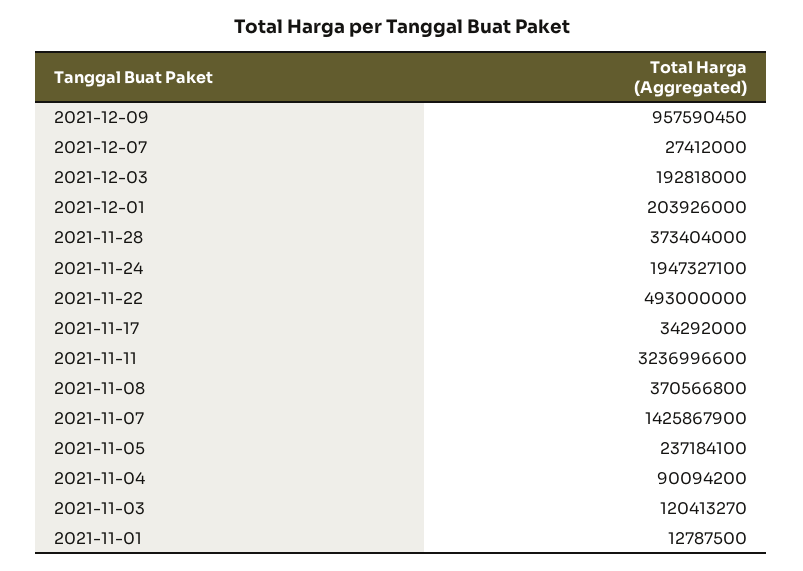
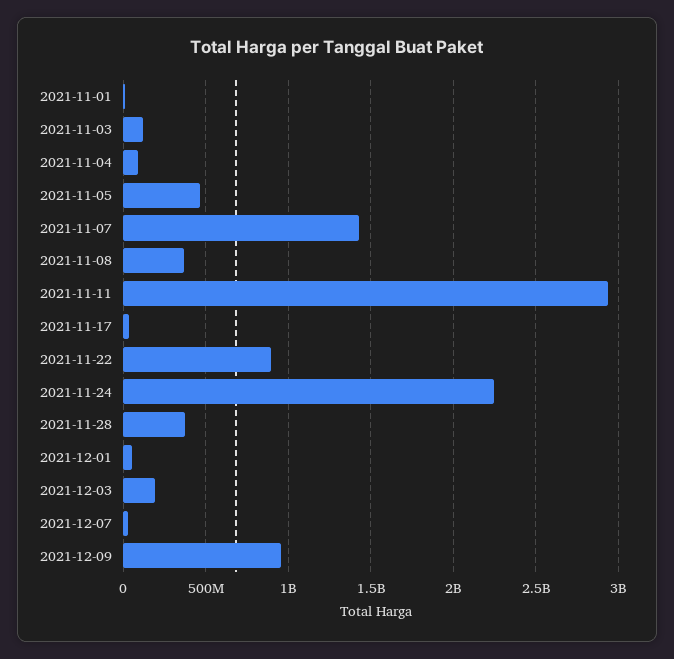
2021-12-01: 203926000 -> 50000000
2021-11-24: 1947327100 -> 2250000000
2021-11-22: 493000000 -> 900000000
2021-11-11: 3236996600 -> 2950000000
2021-11-05: 237184100 -> 450000000

